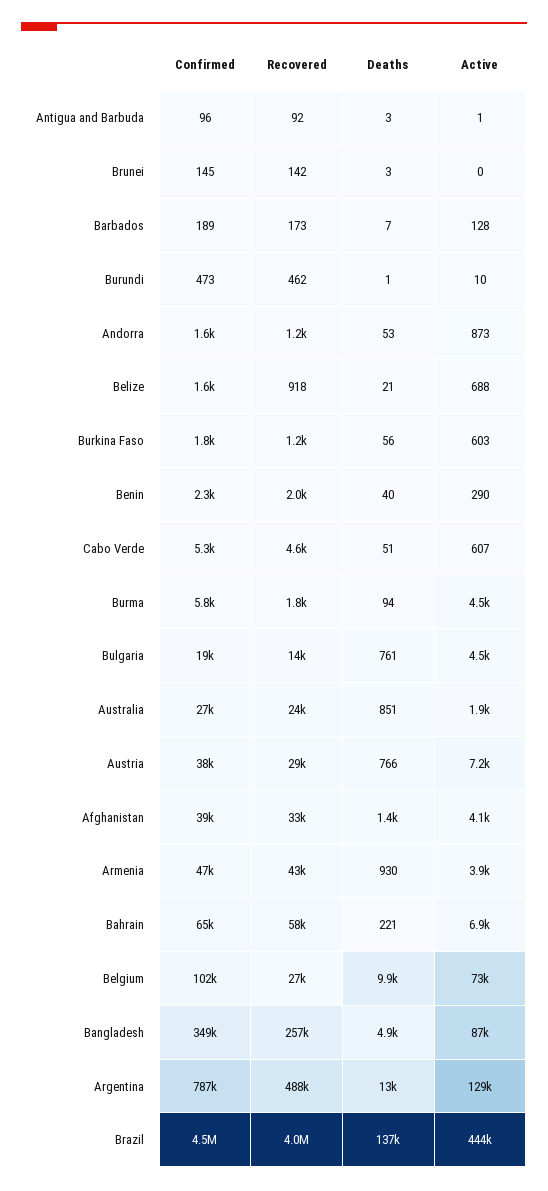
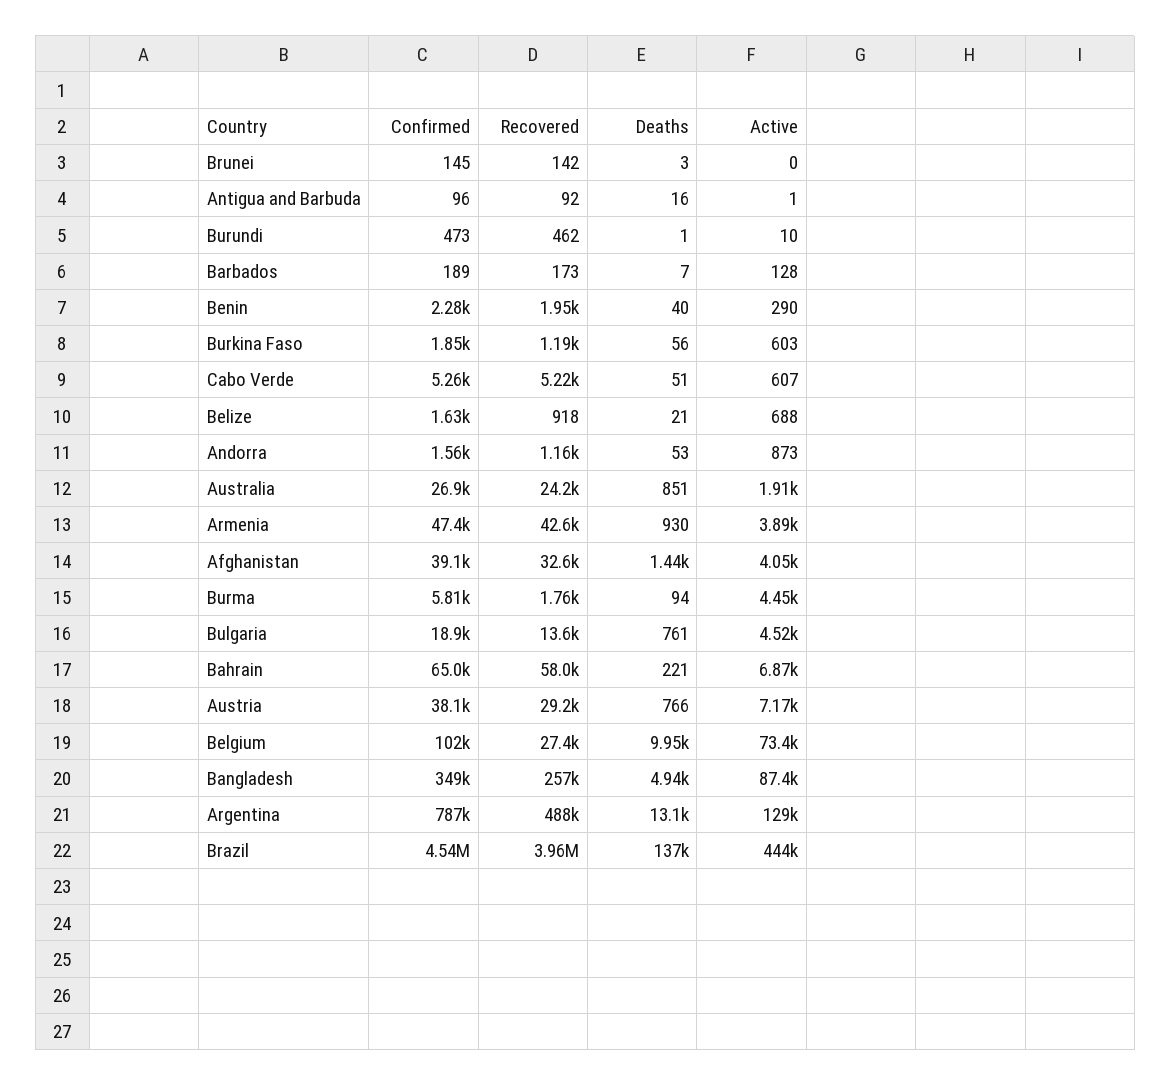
Deaths, Antigua and Barbuda: 3 -> 16
Recovered, Cabo Verde: 4600 -> 5220

